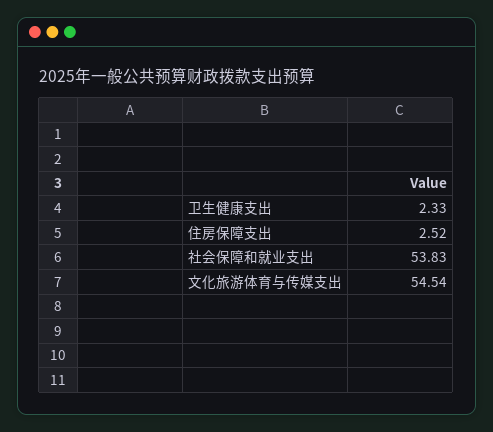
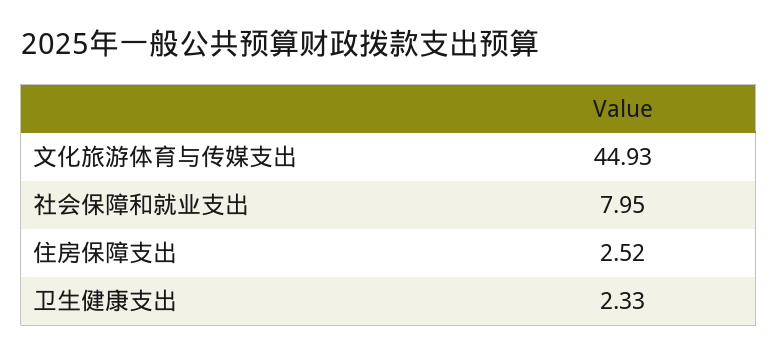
社会保障和就业支出: 53.83 -> 7.95
文化旅游体育与传媒支出: 54.54 -> 44.93

